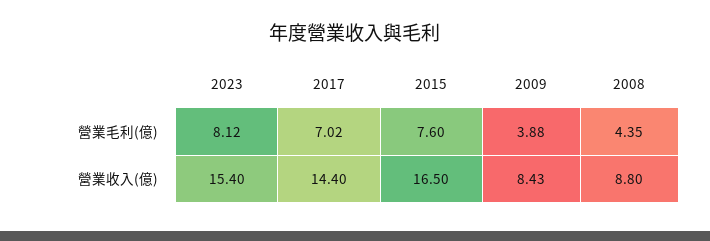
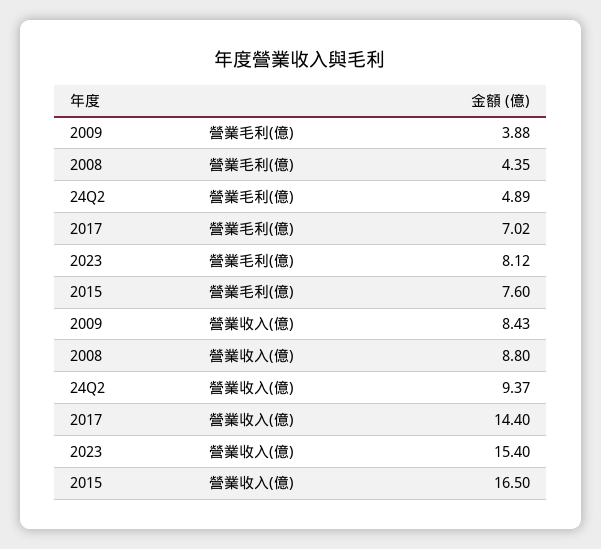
24Q2, 營業毛利(億): none -> 4.89
24Q2, 營業收入(億): none -> 9.37

